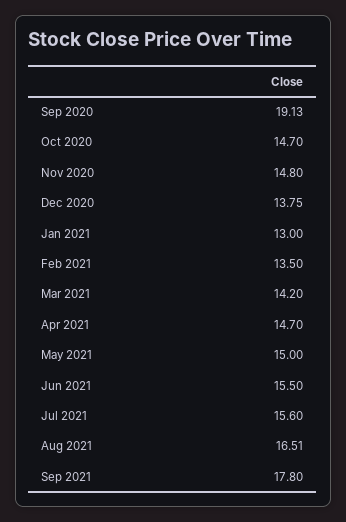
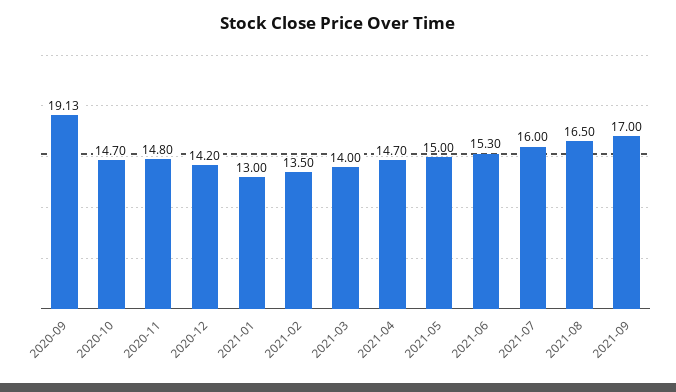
Dec 2020: 13.75 -> 14.2
Mar 2021: 14.2 -> 14
Jun 2021: 15.5 -> 15.3
Jul 2021: 15.6 -> 16
Aug 2021: 16.51 -> 16.5
Sep 2021: 17.8 -> 17

